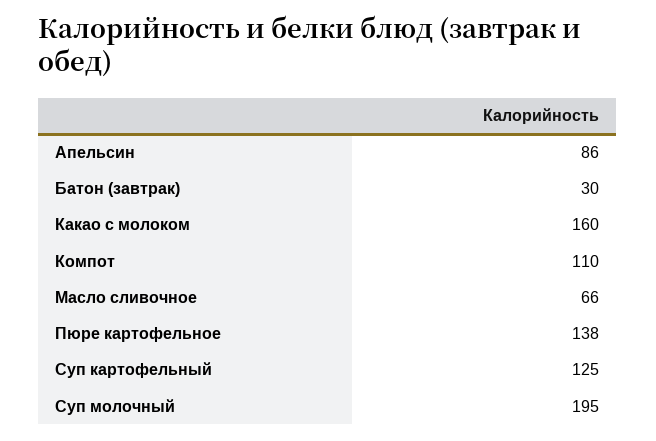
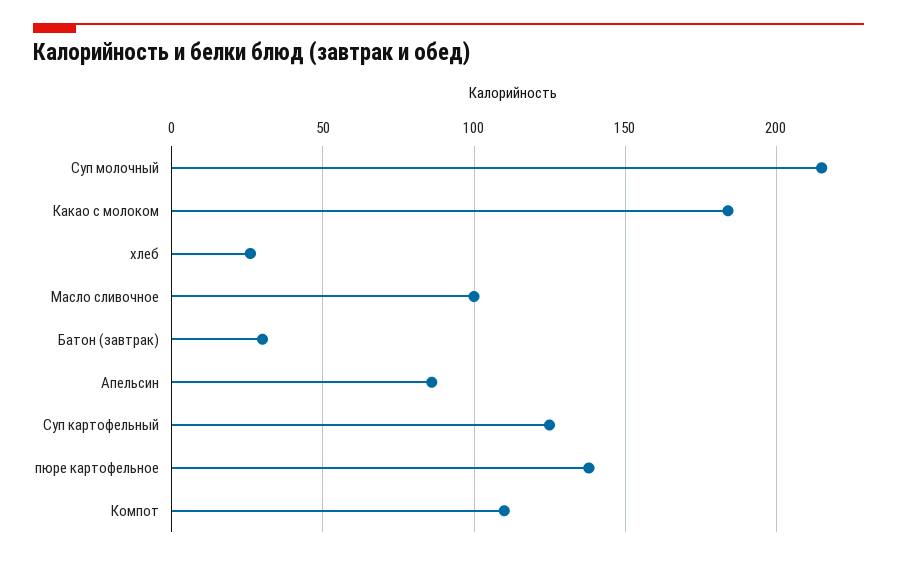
Какао с молоком: 160 -> 185
Масло сливочное: 66 -> 100
Суп молочный: 195 -> 215
хлеб: none -> 25

